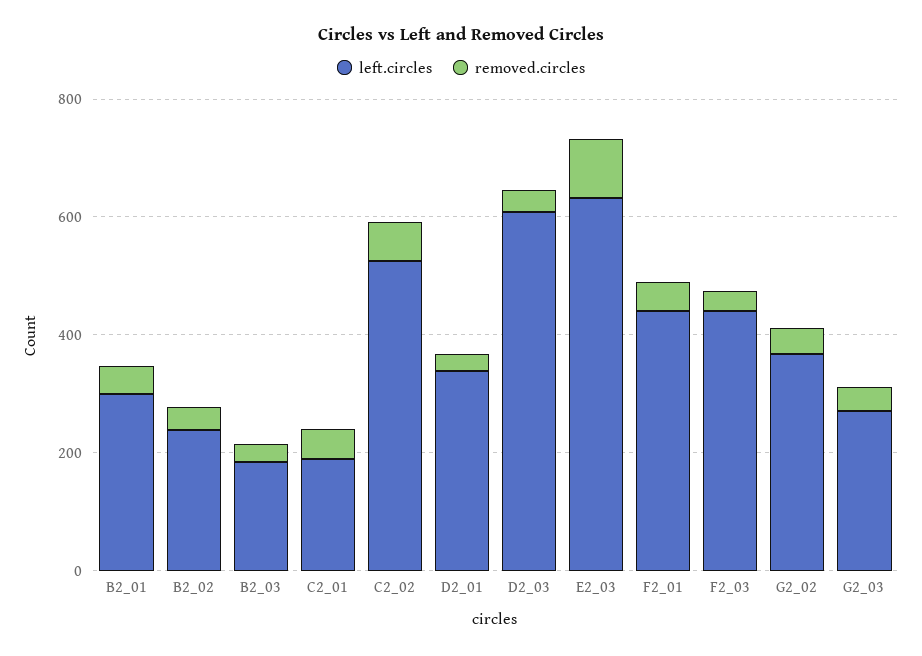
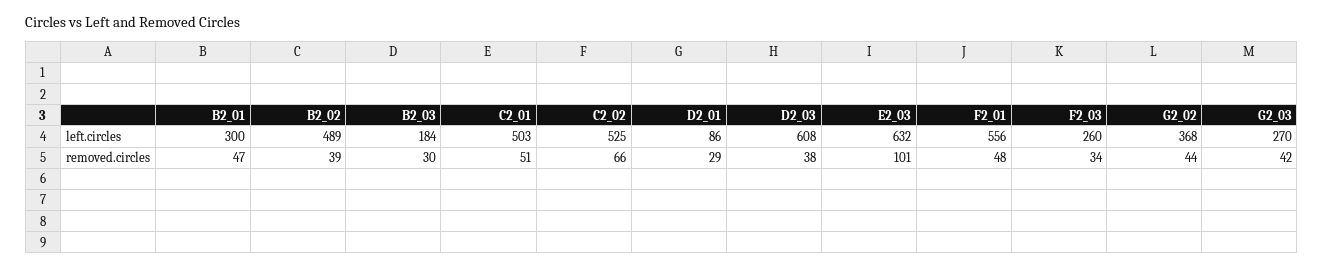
left.circles, B2_02: 250 -> 489
left.circles, C2_01: 200 -> 503
left.circles, D2_01: 350 -> 86
left.circles, F2_01: 450 -> 556
left.circles, F2_03: 450 -> 260

